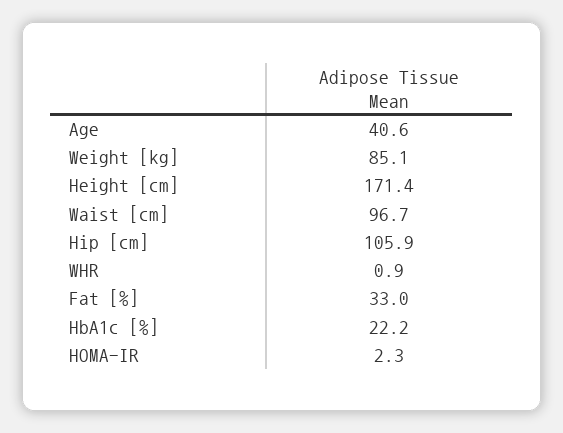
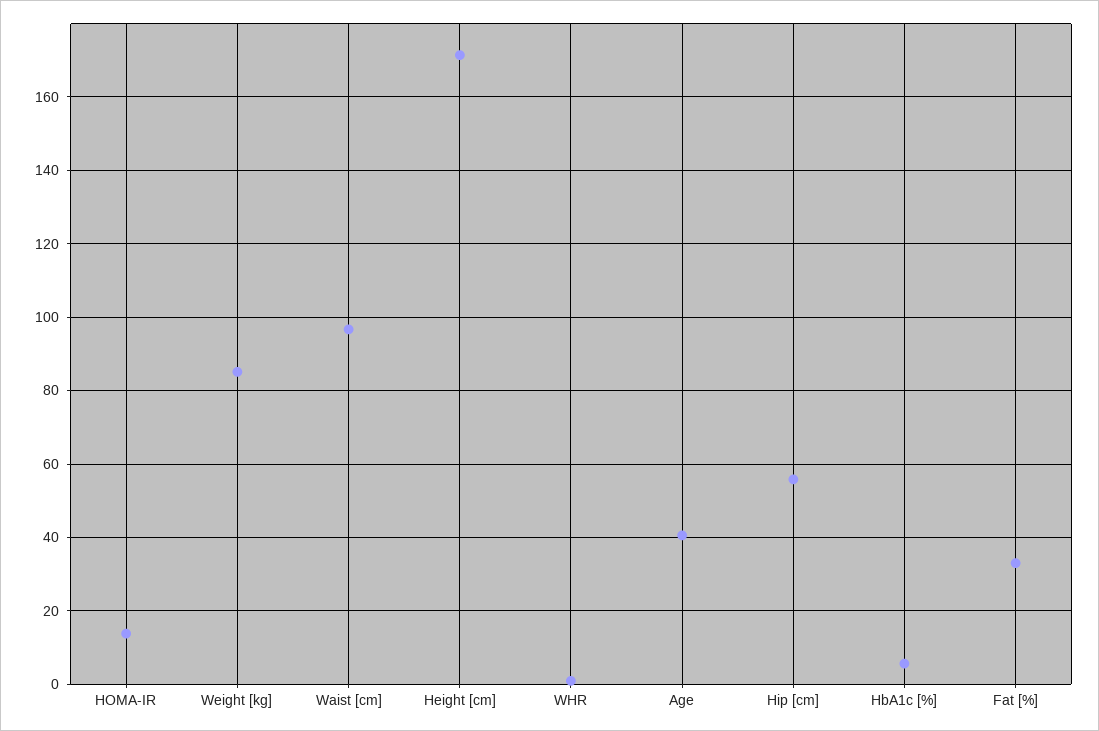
Hip [cm]: 105.9 -> 56
HbA1c [%]: 22.2 -> 6
HOMA-IR: 2.3 -> 14

